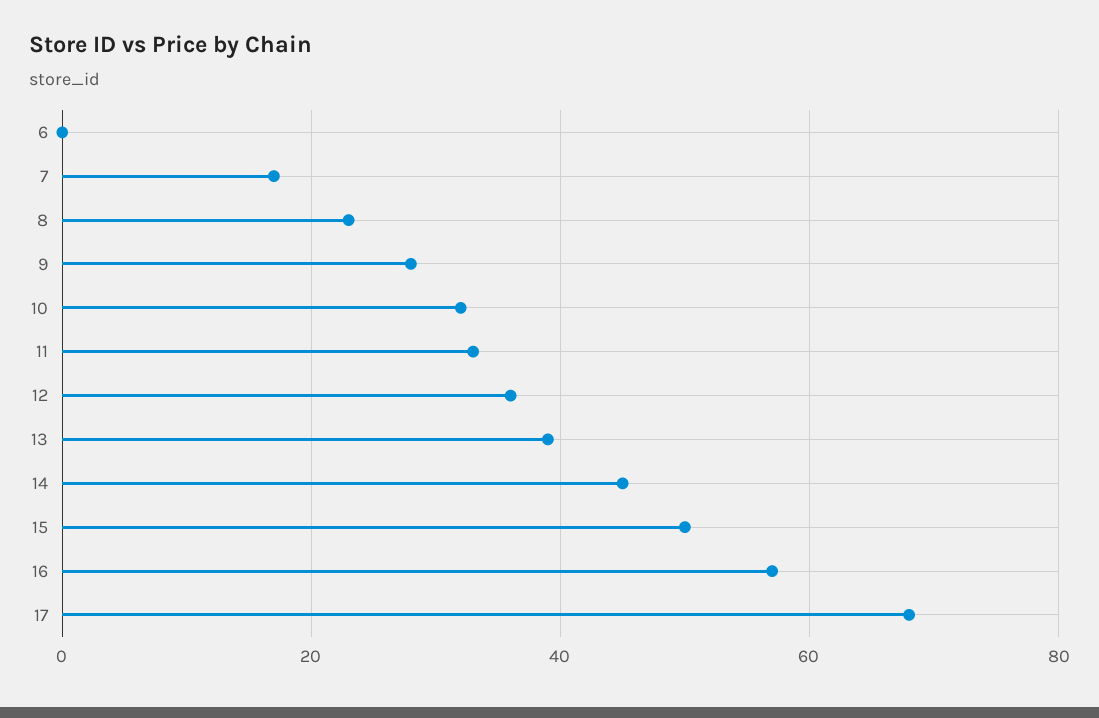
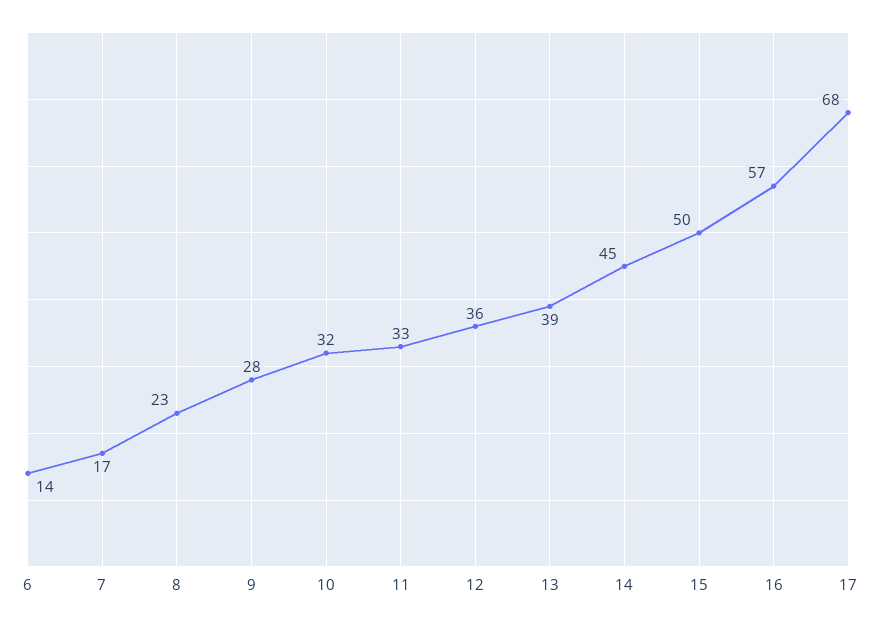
6: 0 -> 14

